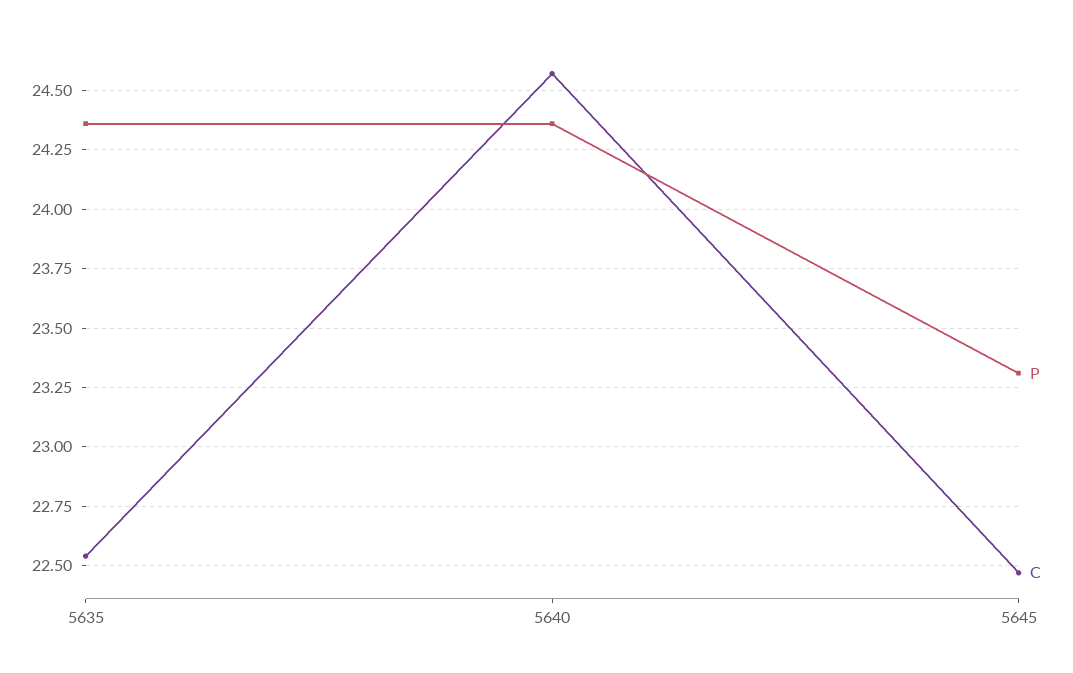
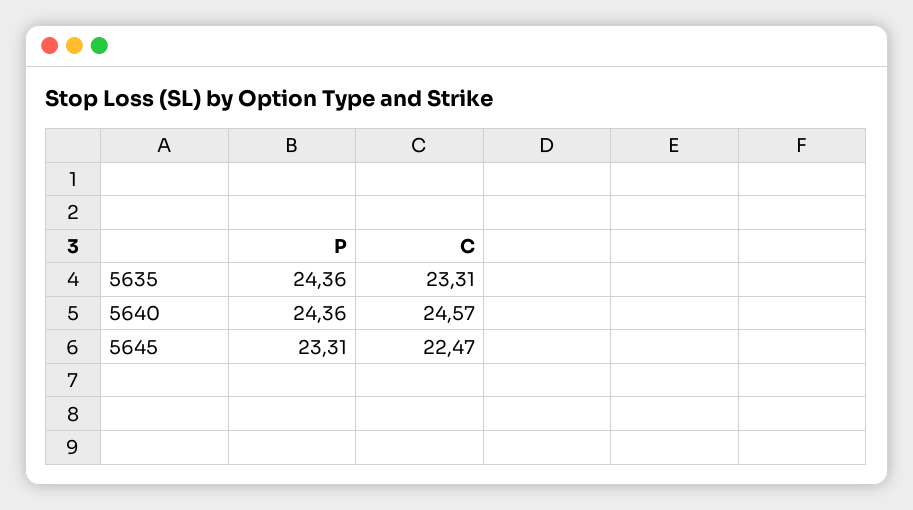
C, 5635: 22.55 -> 23.31

